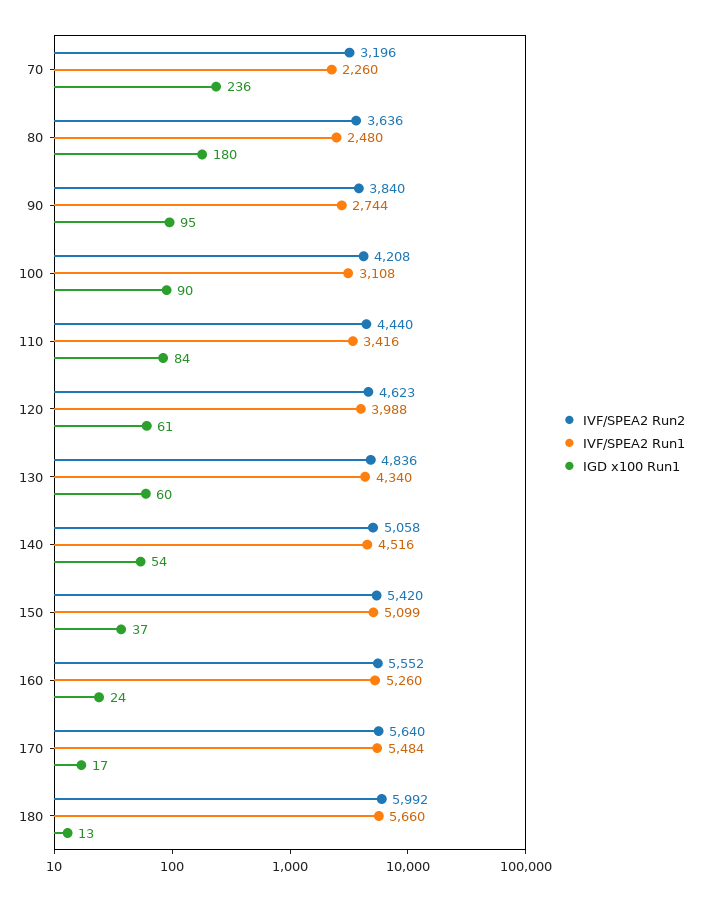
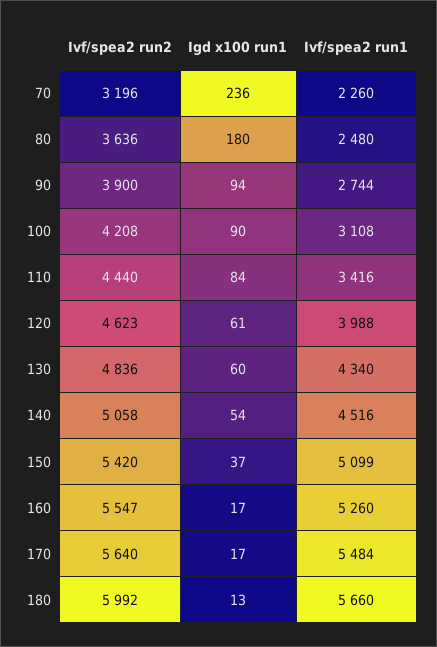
IVF/SPEA2 Run2, 90: 3840 -> 3900
IGD x100 Run1, 90: 95 -> 94
IVF/SPEA2 Run2, 160: 5552 -> 5547
IGD x100 Run1, 160: 24 -> 17

